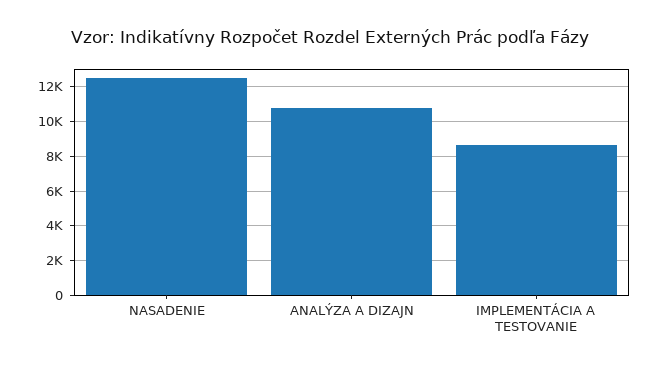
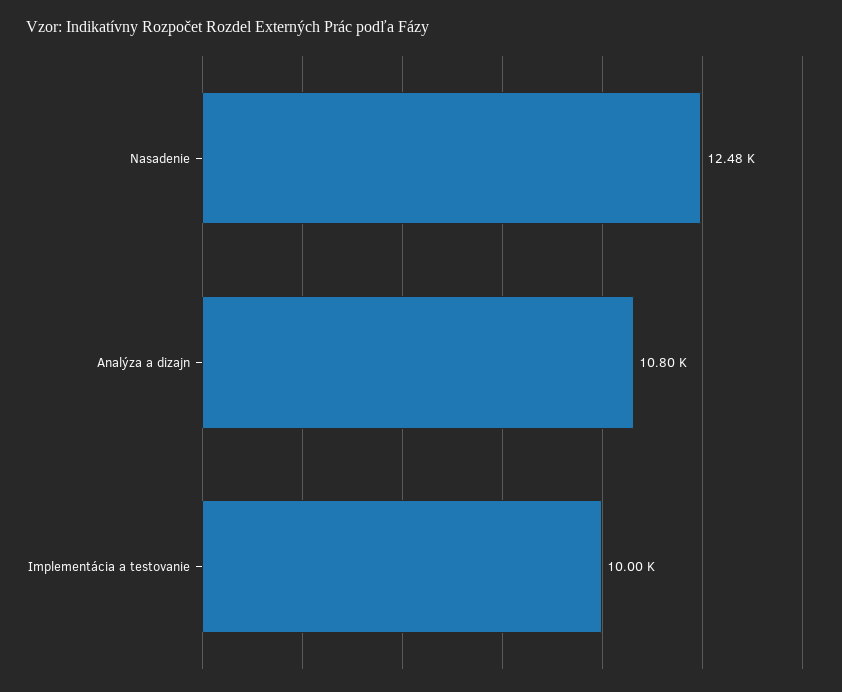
IMPLEMENTÁCIA A TESTOVANIE: 8500 -> 10000

